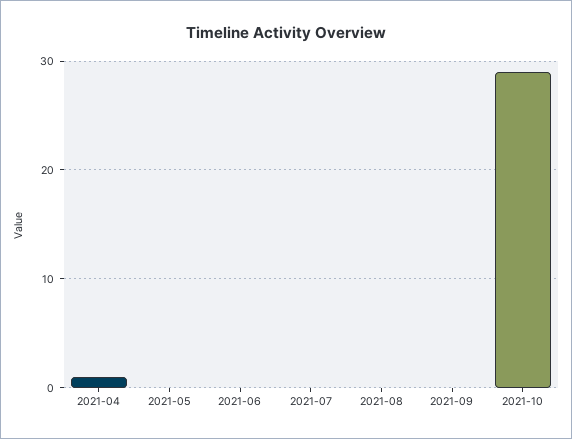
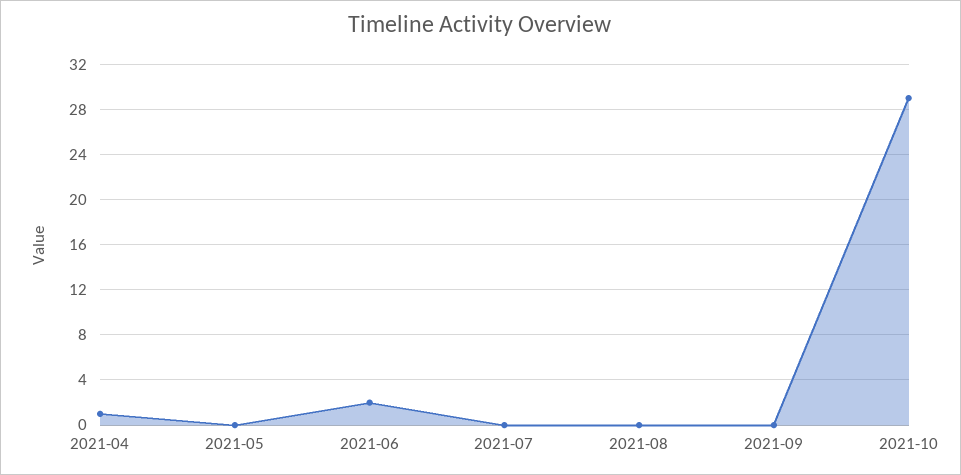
2021-06: 0 -> 2

